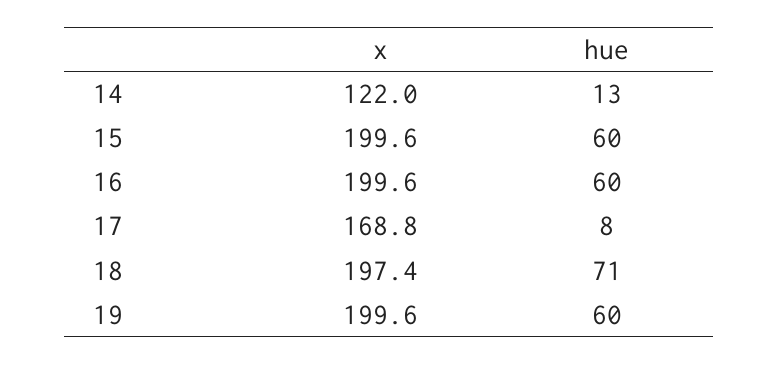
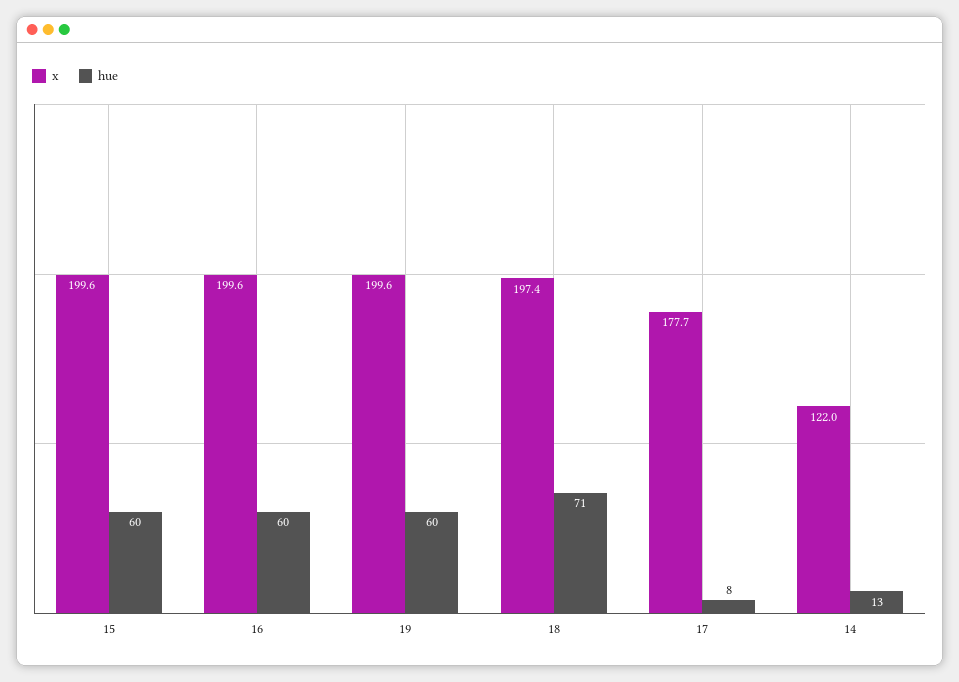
x, 17: 168.8 -> 177.7

